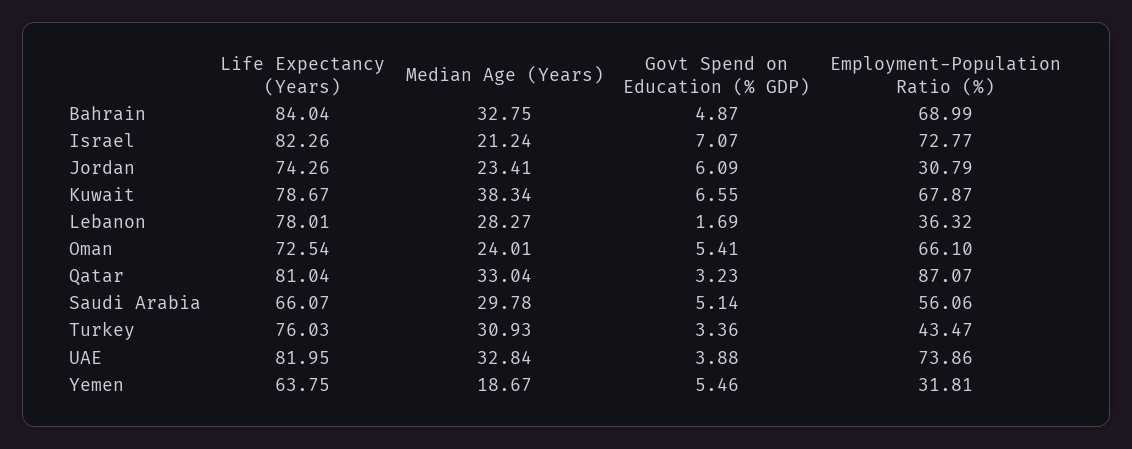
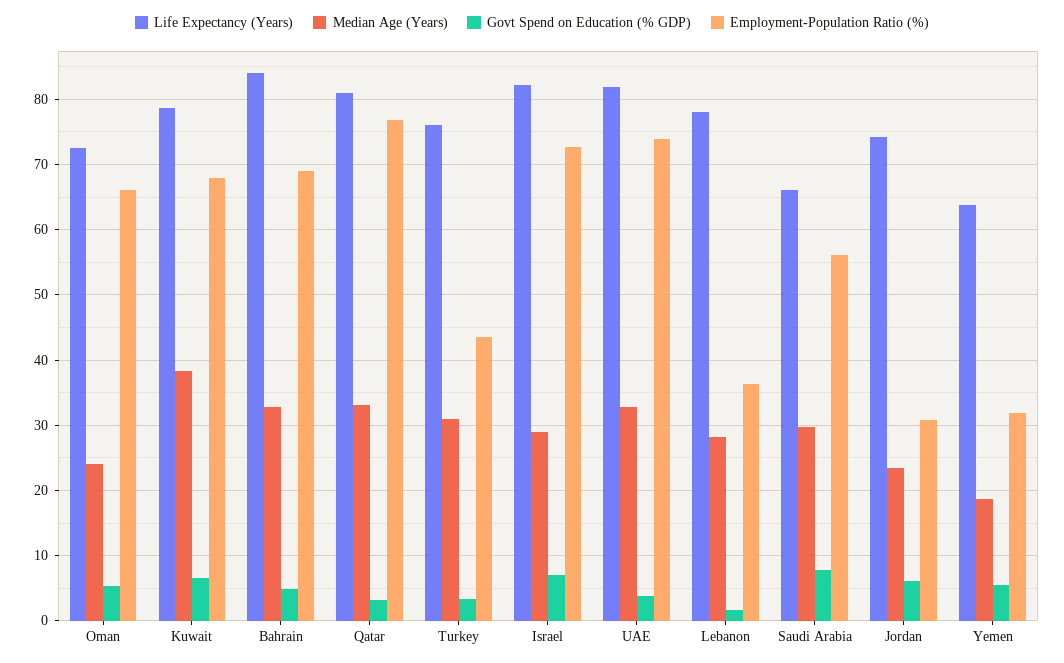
Median Age (Years), Israel: 21.24 -> 29
Employment-Population Ratio (%), Qatar: 87.07 -> 77
Govt Spend on Education (% GDP), Saudi Arabia: 5.14 -> 8

